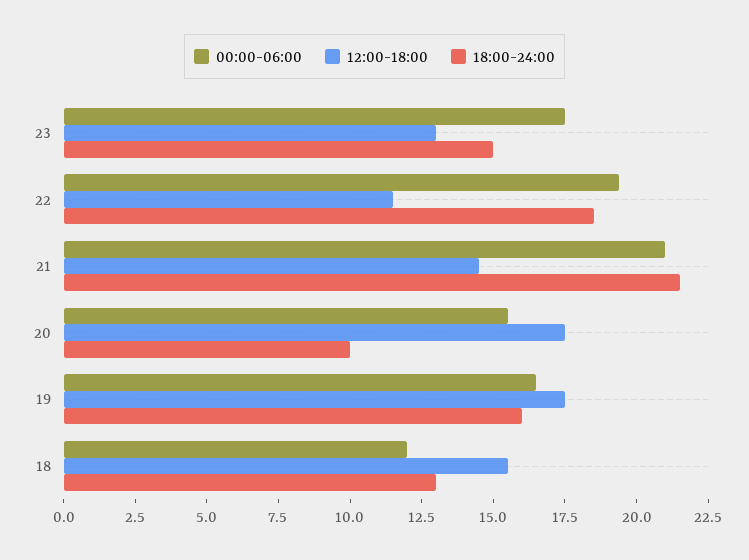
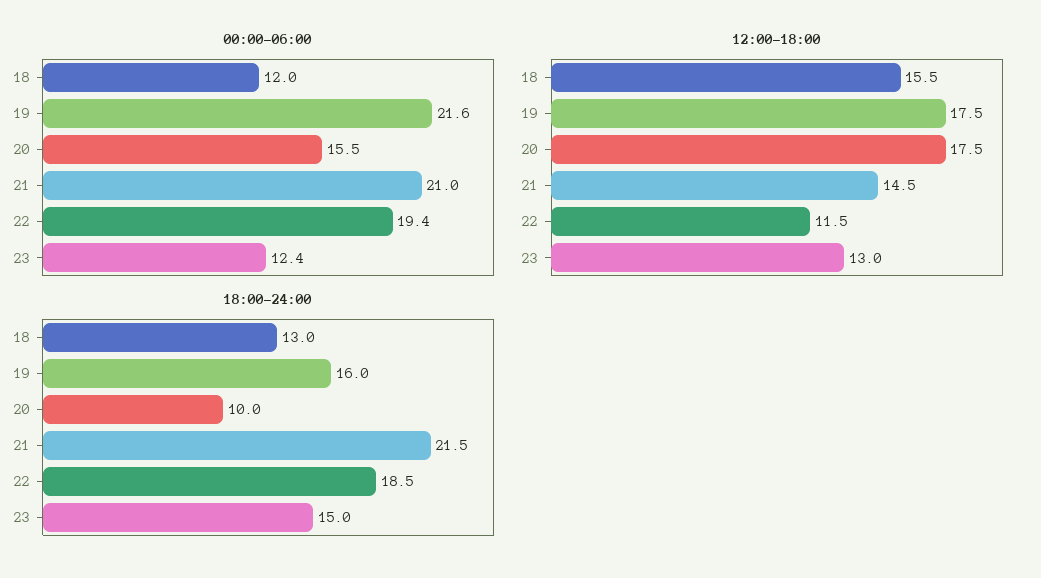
00:00-06:00, 23: 17.5 -> 12.4
00:00-06:00, 19: 16.5 -> 21.6

